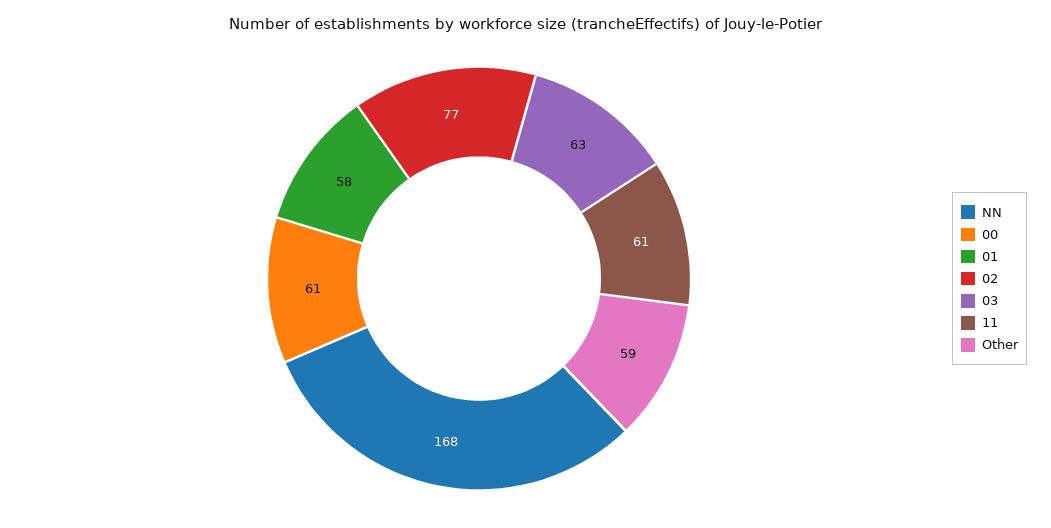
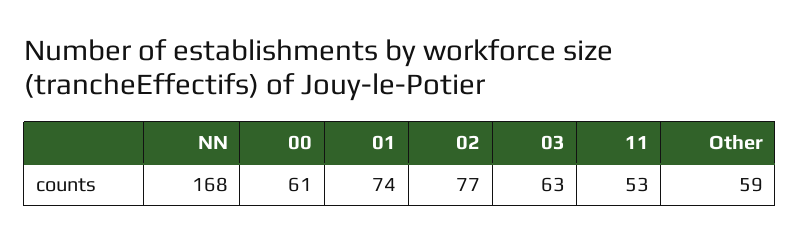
01: 58 -> 74
11: 61 -> 53

